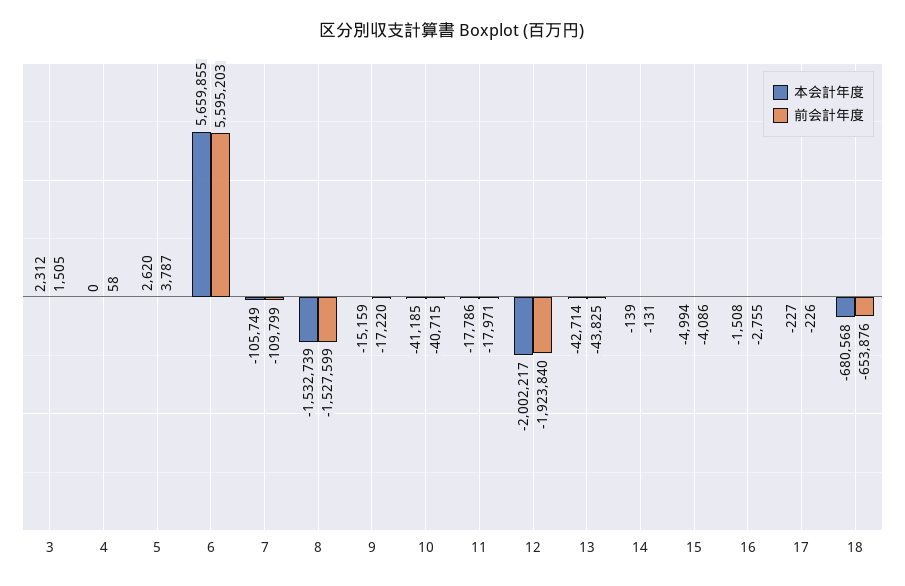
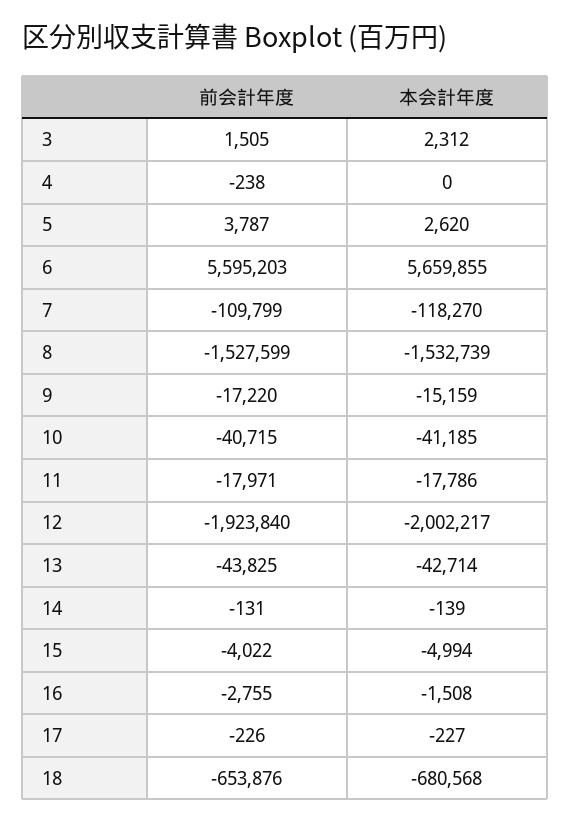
前会計年度, 4: 58 -> -238
本会計年度, 7: -105749 -> -118270
前会計年度, 15: -4086 -> -4022

